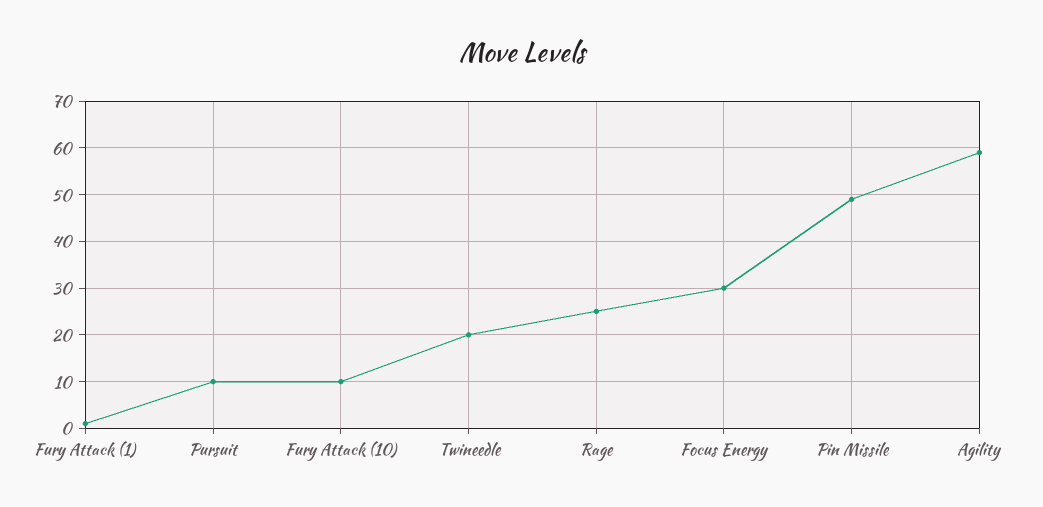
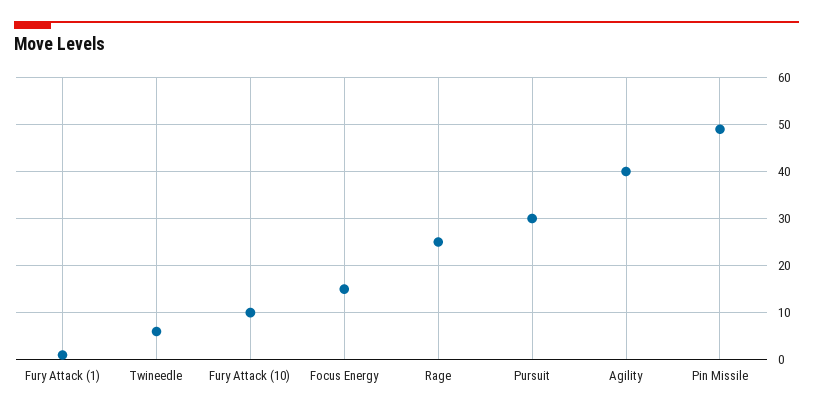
Pursuit: 10 -> 30
Twineedle: 20 -> 5
Focus Energy: 30 -> 15
Agility: 60 -> 40

